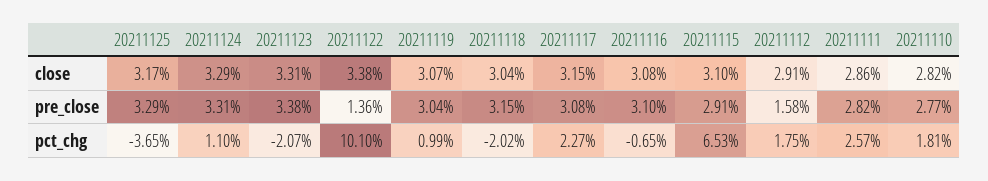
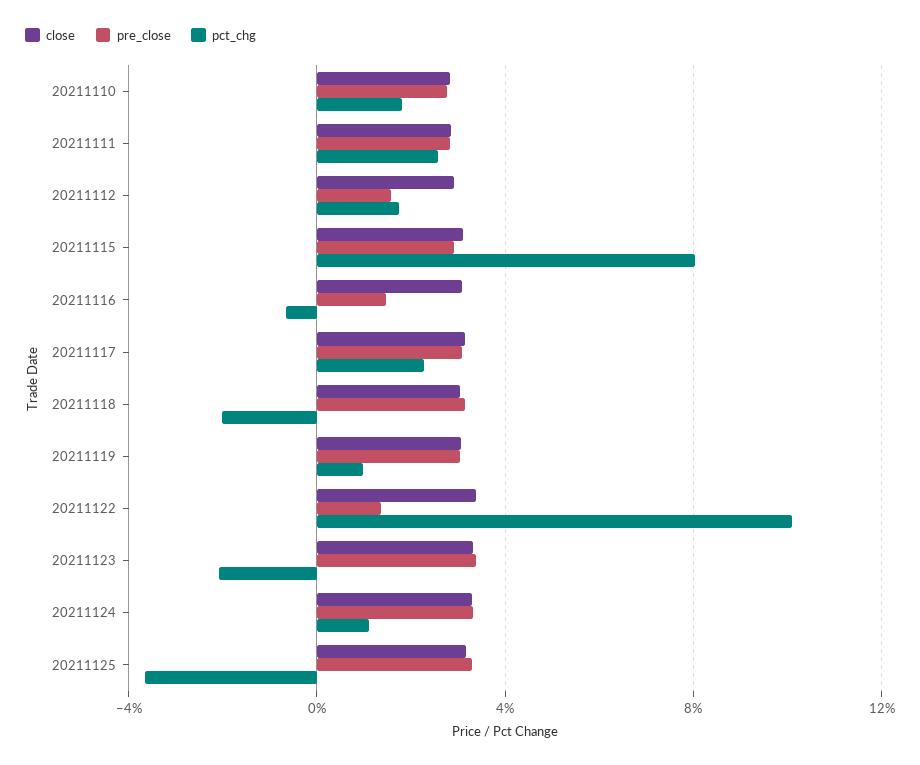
pre_close, 20211116: 3.1 -> 1.5
pct_chg, 20211115: 6.53 -> 8

